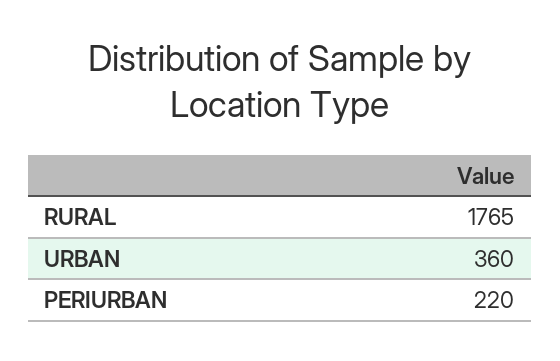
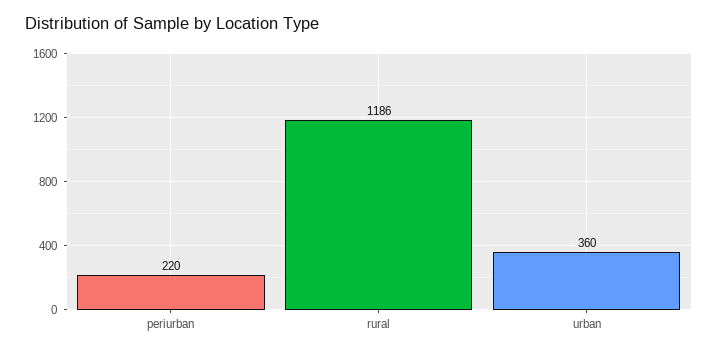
RURAL: 1765 -> 1186

